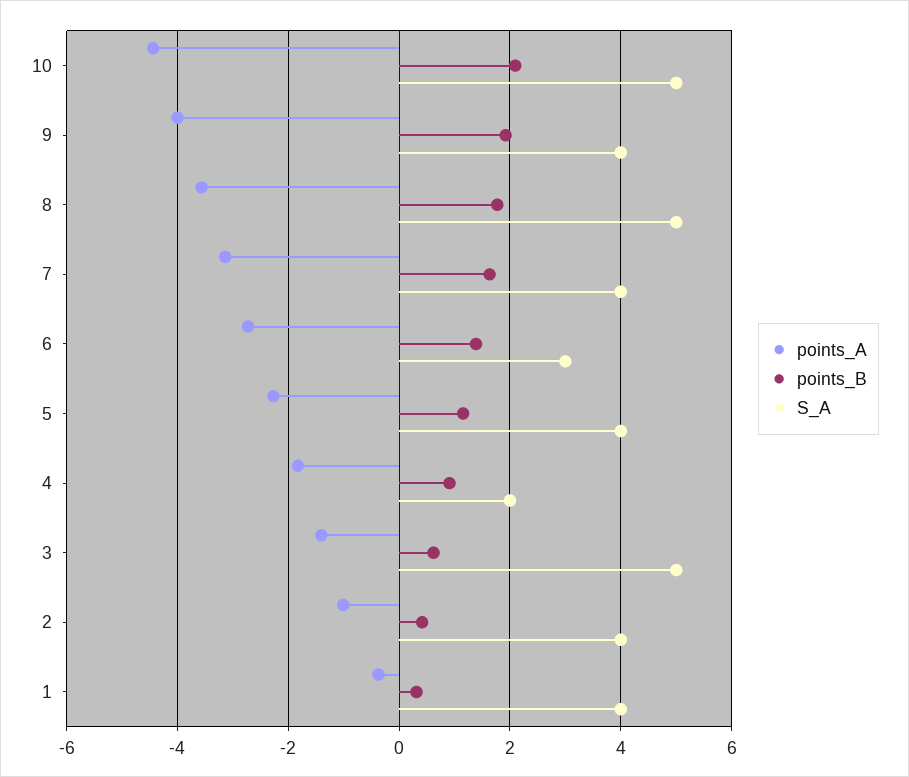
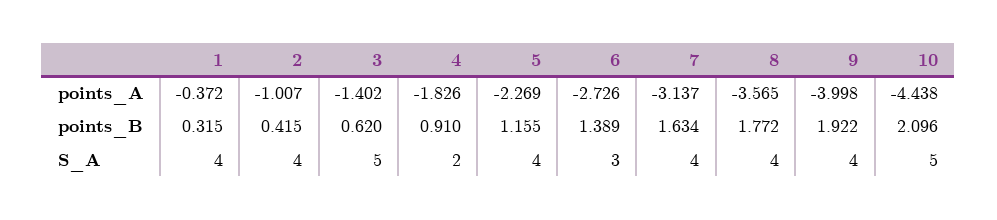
S_A, 8: 5 -> 4

